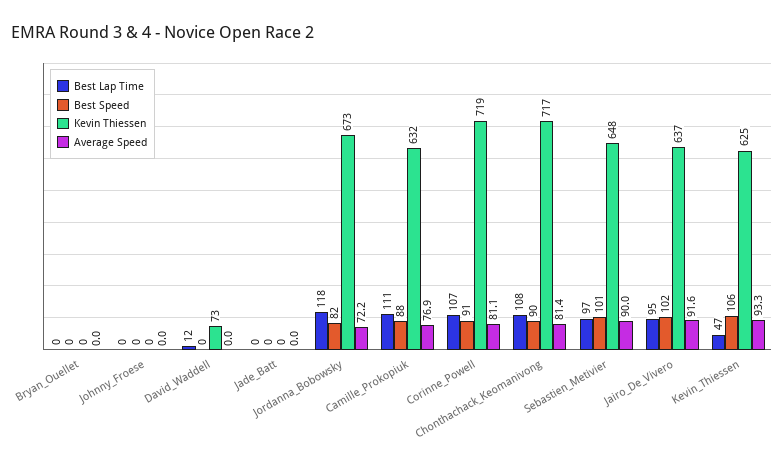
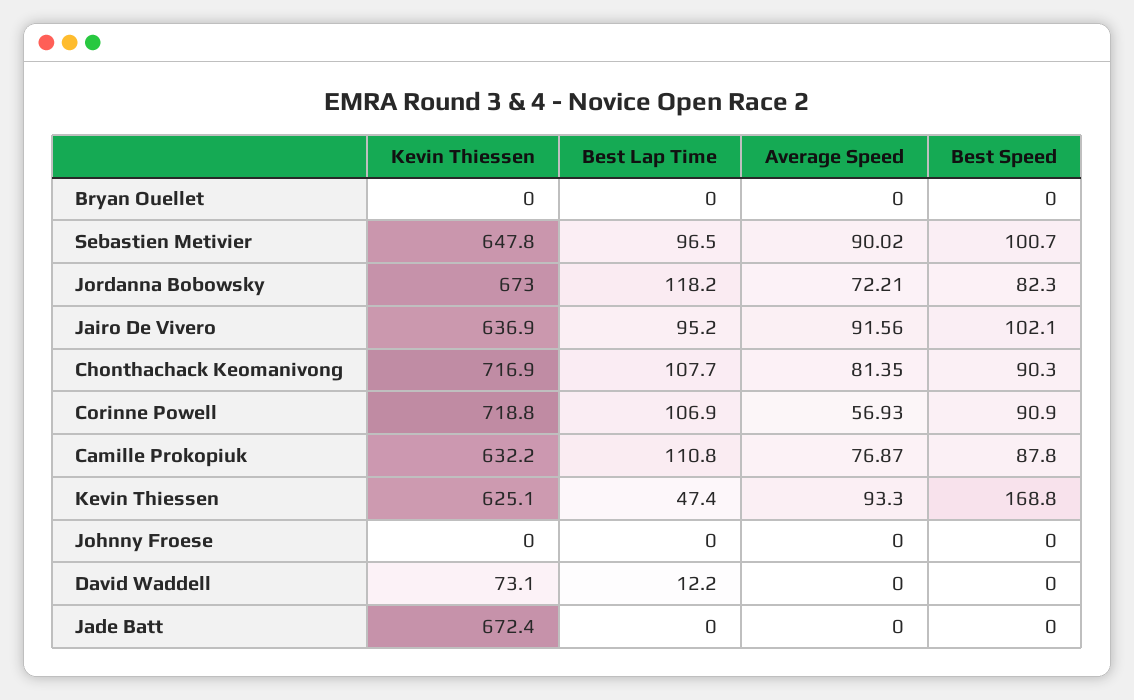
Kevin Thiessen, Jade_Batt: 0 -> 672.4
Average Speed, Corinne_Powell: 81.1 -> 56.93
Best Speed, Kevin_Thiessen: 106 -> 168.8

